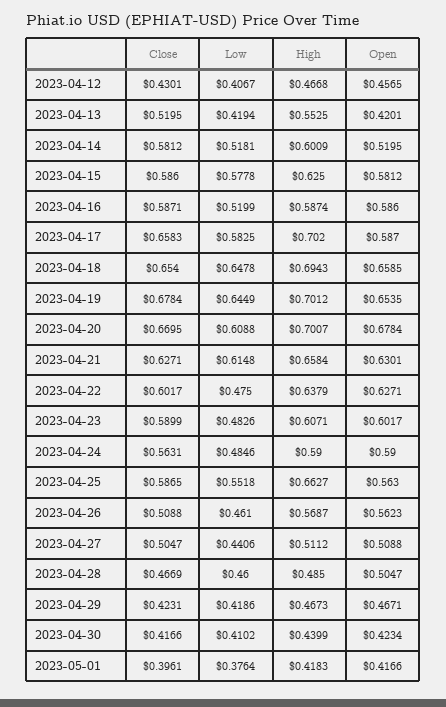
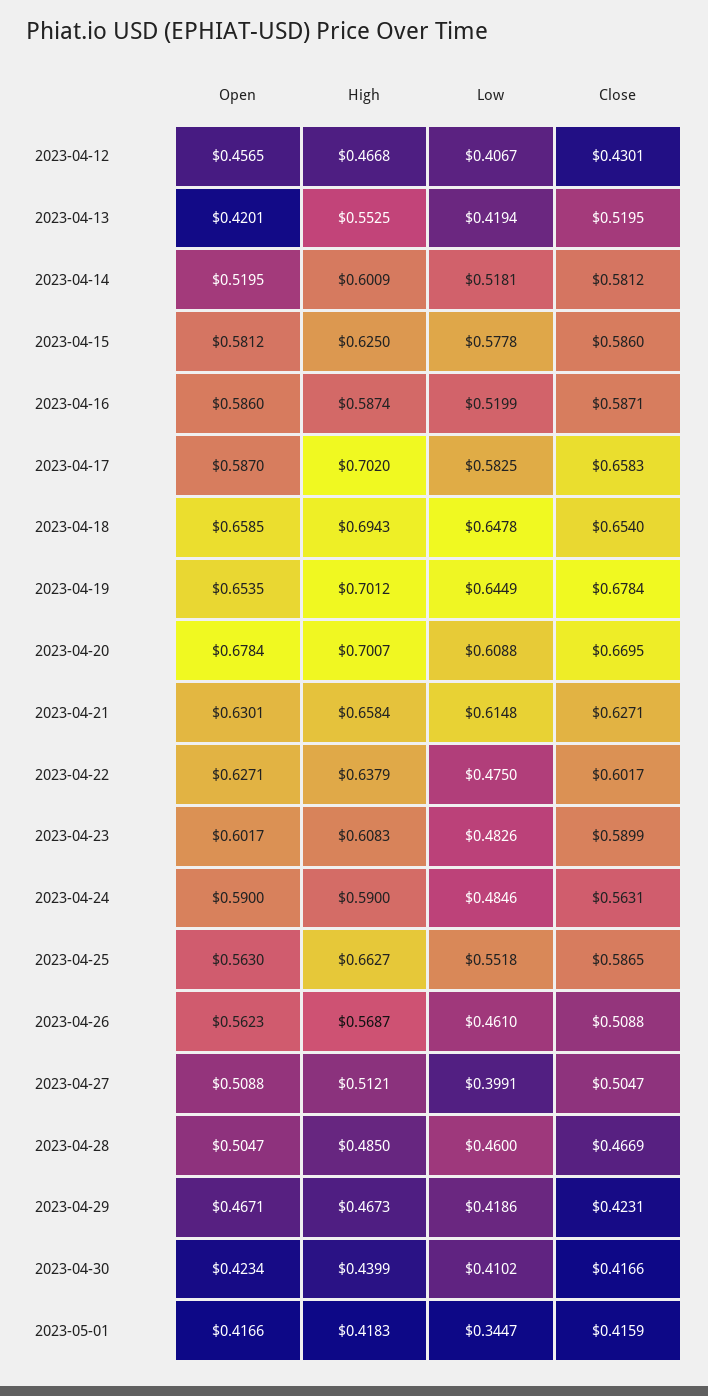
High, 2023-04-23: 0.6071 -> 0.6083
Low, 2023-04-27: 0.4406 -> 0.3991
High, 2023-04-27: 0.5112 -> 0.5121
Close, 2023-05-01: 0.3961 -> 0.4159
Low, 2023-05-01: 0.3764 -> 0.3447

